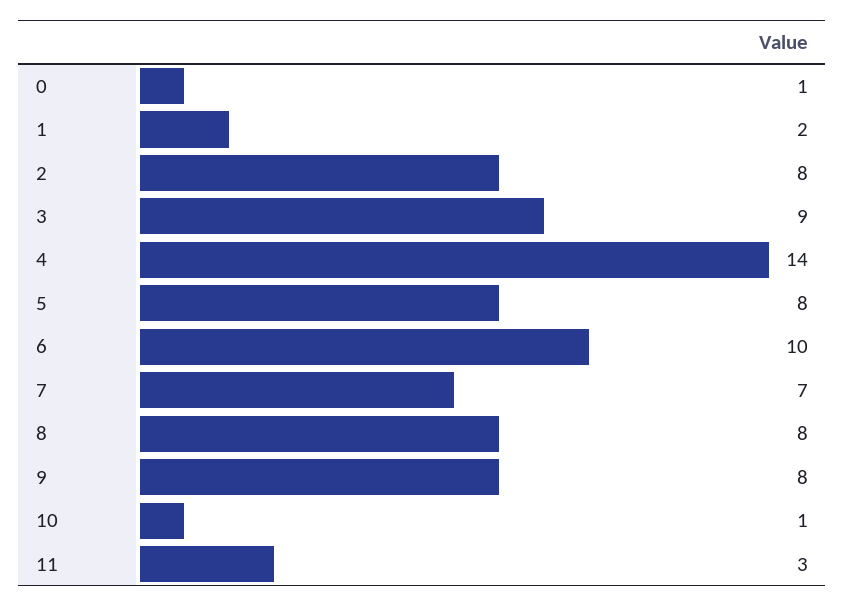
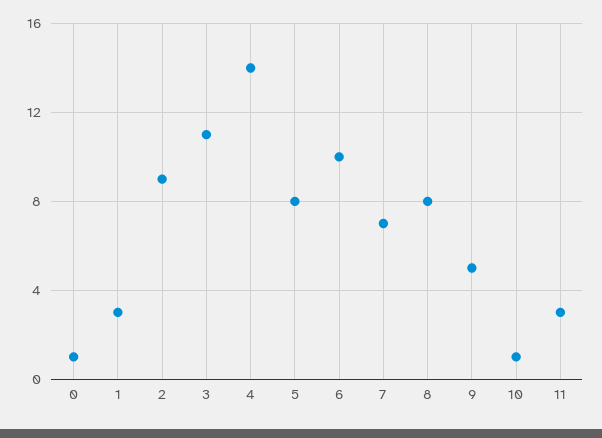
1: 2 -> 3
2: 8 -> 9
3: 9 -> 11
9: 8 -> 5

